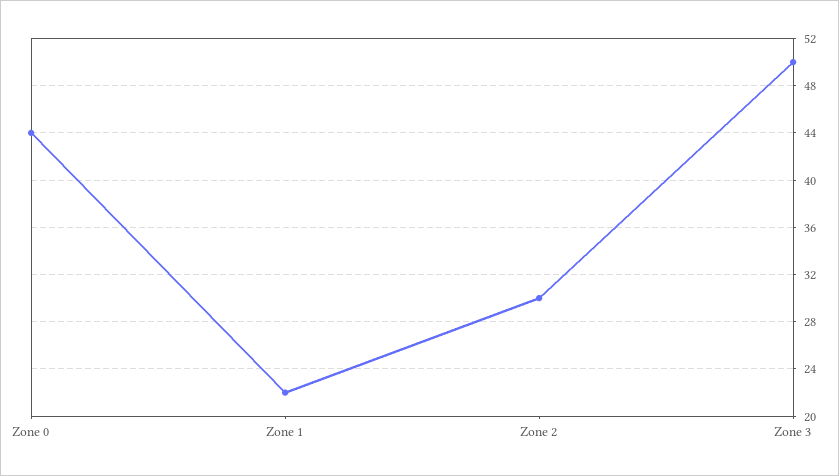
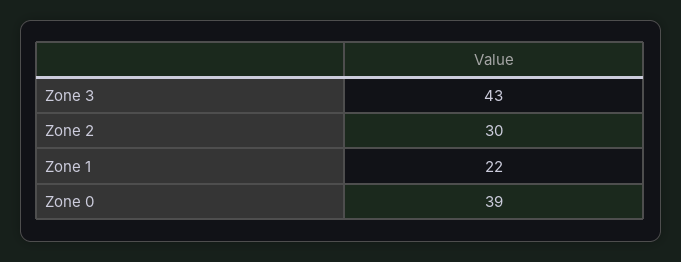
Zone 0: 44 -> 39
Zone 3: 50 -> 43

